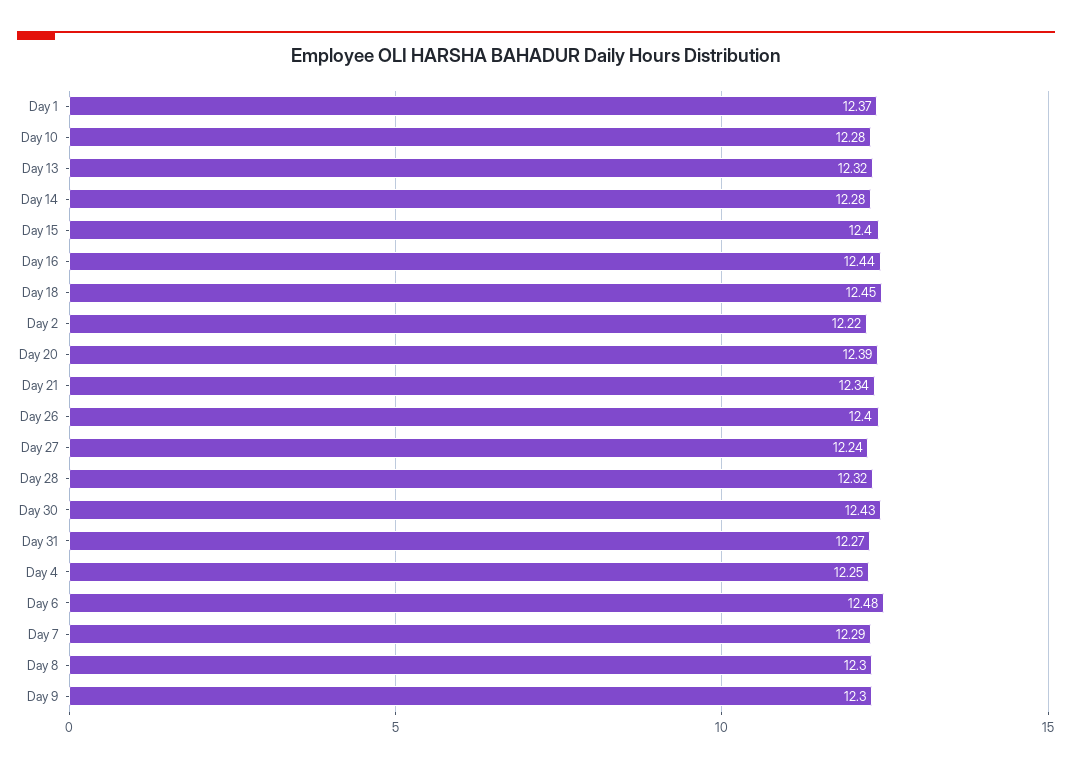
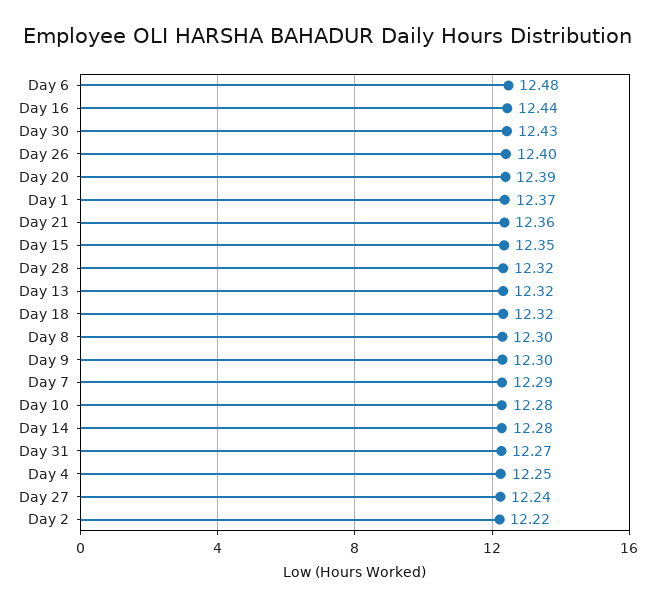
Day 15: 12.4 -> 12.35
Day 18: 12.45 -> 12.32
Day 21: 12.34 -> 12.36

